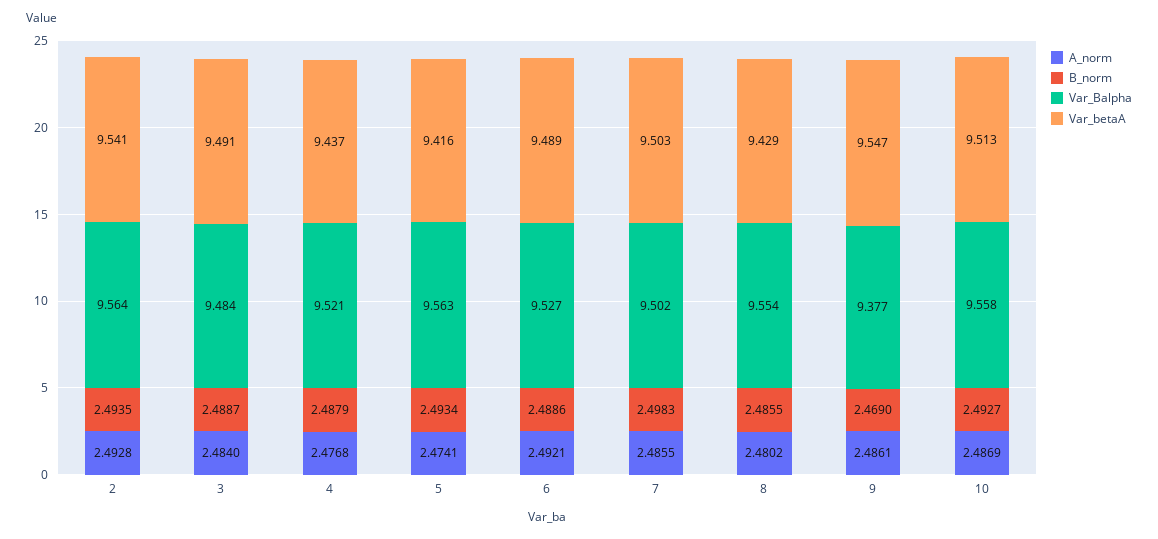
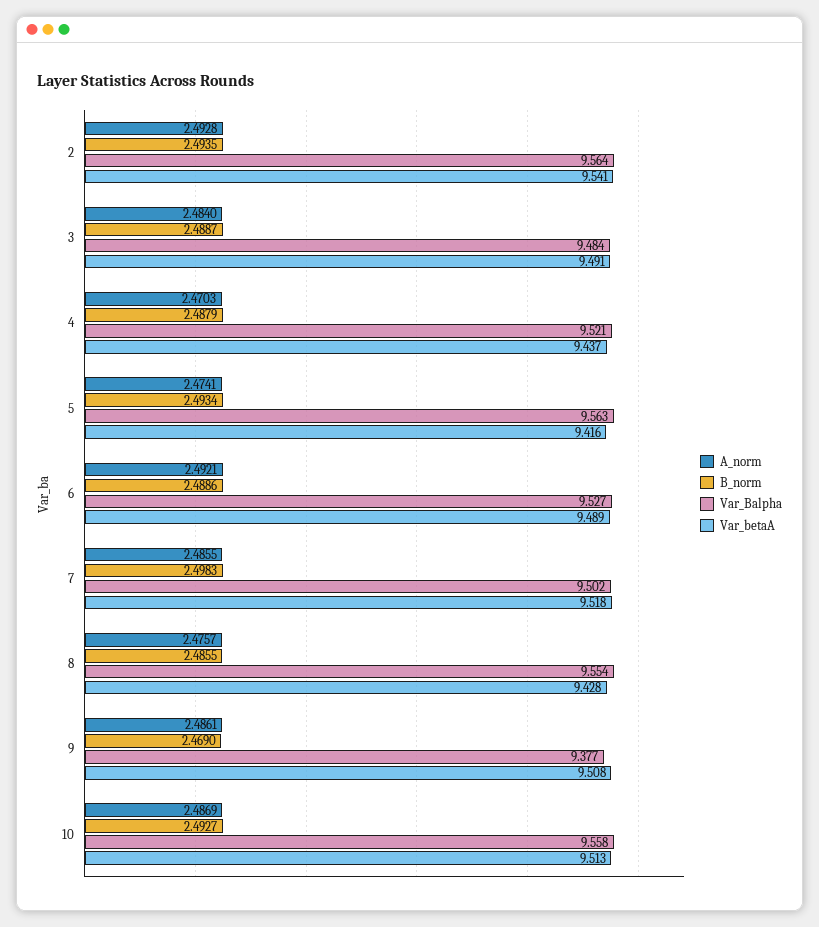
A_norm, 4: 2.4768 -> 2.4703
Var_betaA, 7: 9.503 -> 9.518
A_norm, 8: 2.4802 -> 2.4757
Var_betaA, 8: 9.429 -> 9.428
Var_betaA, 9: 9.547 -> 9.508

